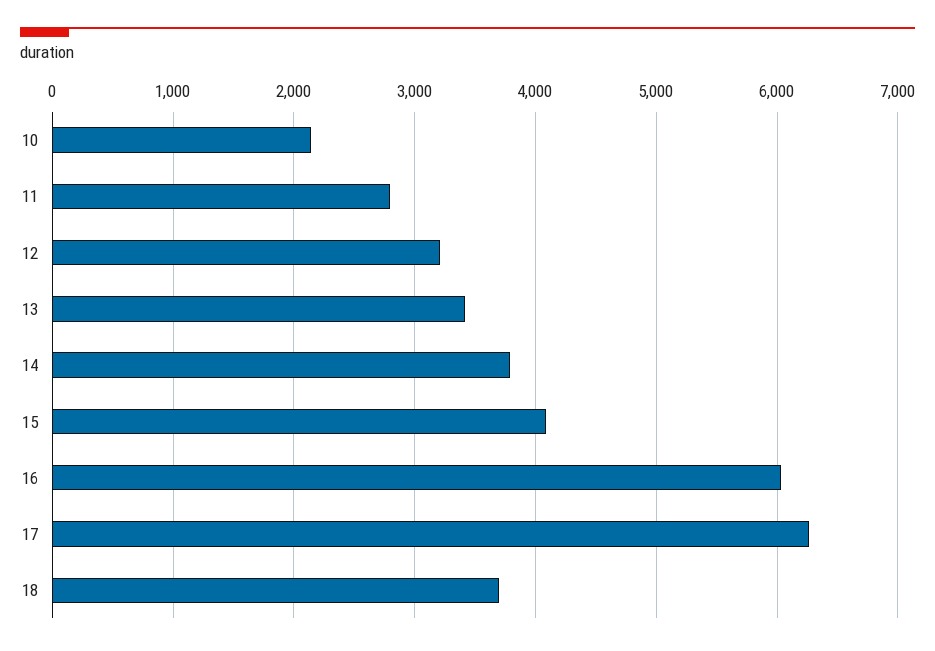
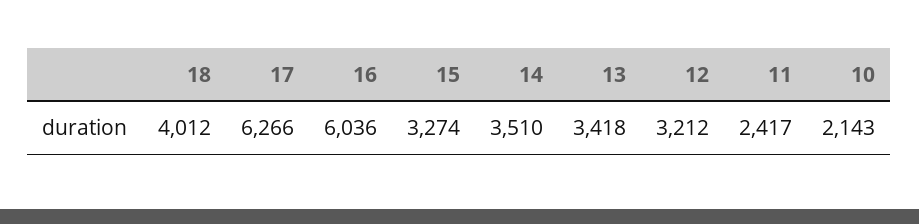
11: 2800 -> 2417
14: 3800 -> 3510
15: 4100 -> 3274
18: 3700 -> 4012

